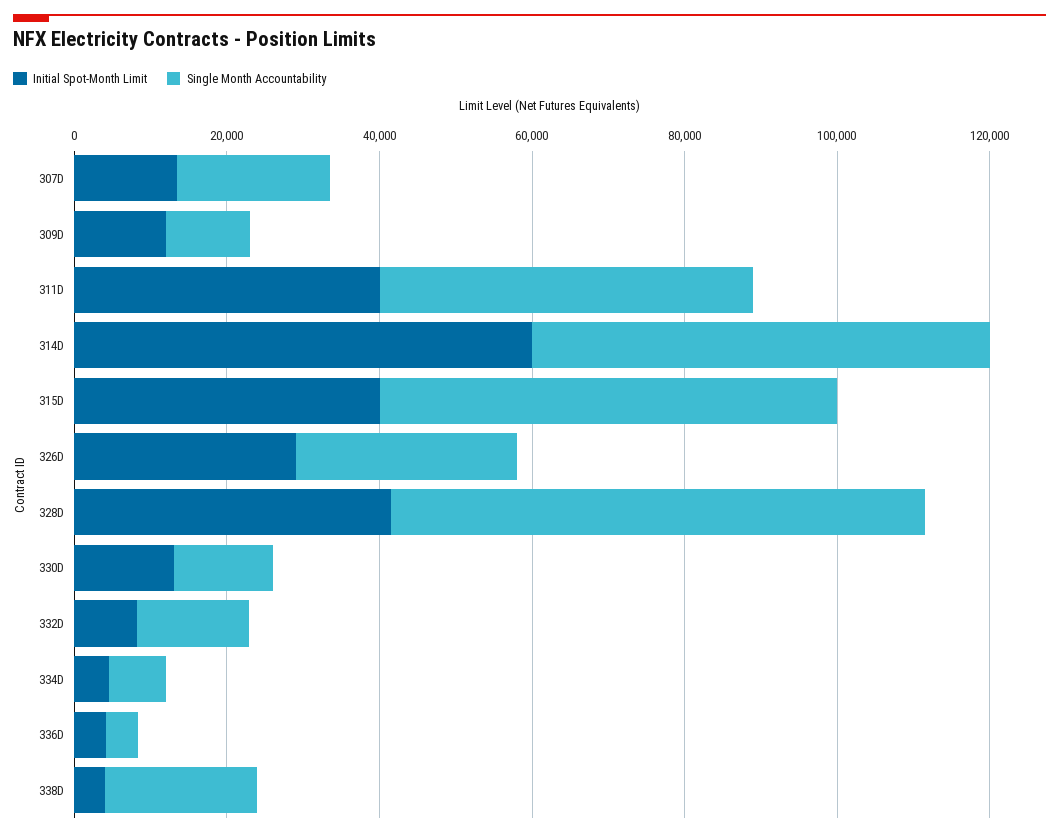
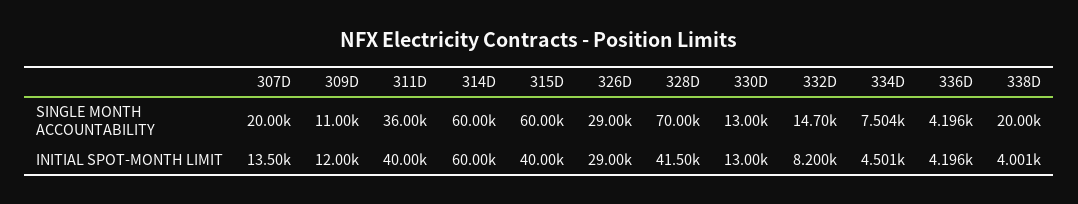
Single Month Accountability, 311D: 50000 -> 36000

